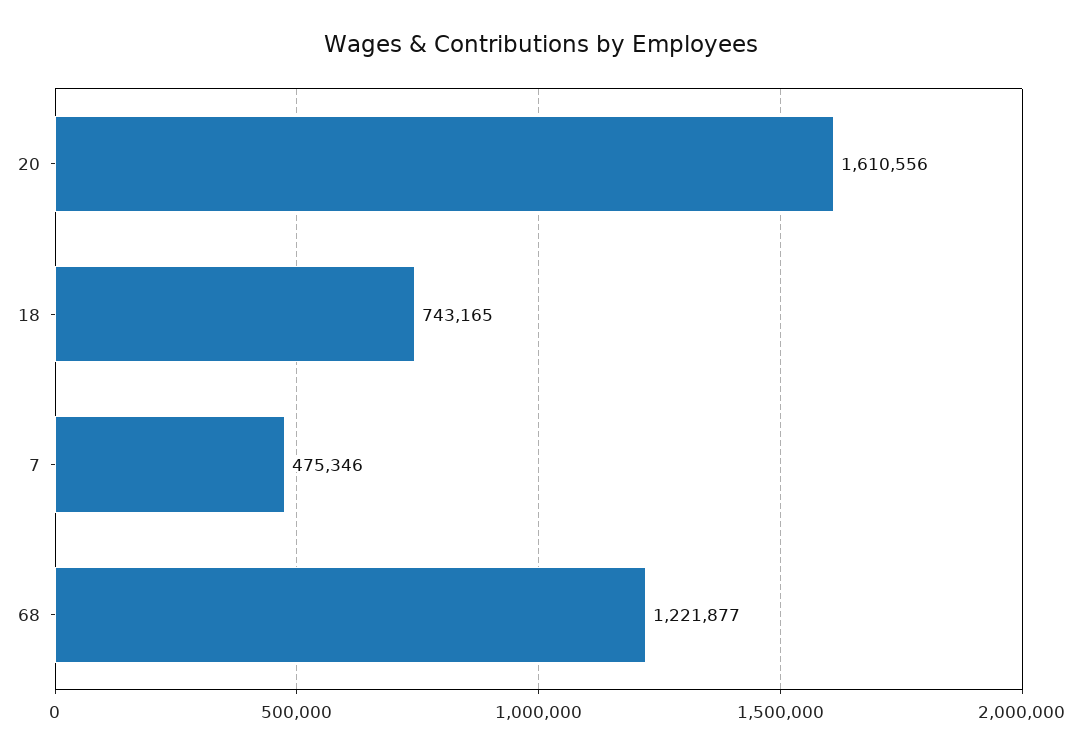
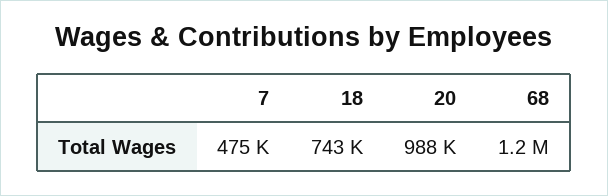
20: 1610556 -> 988000

